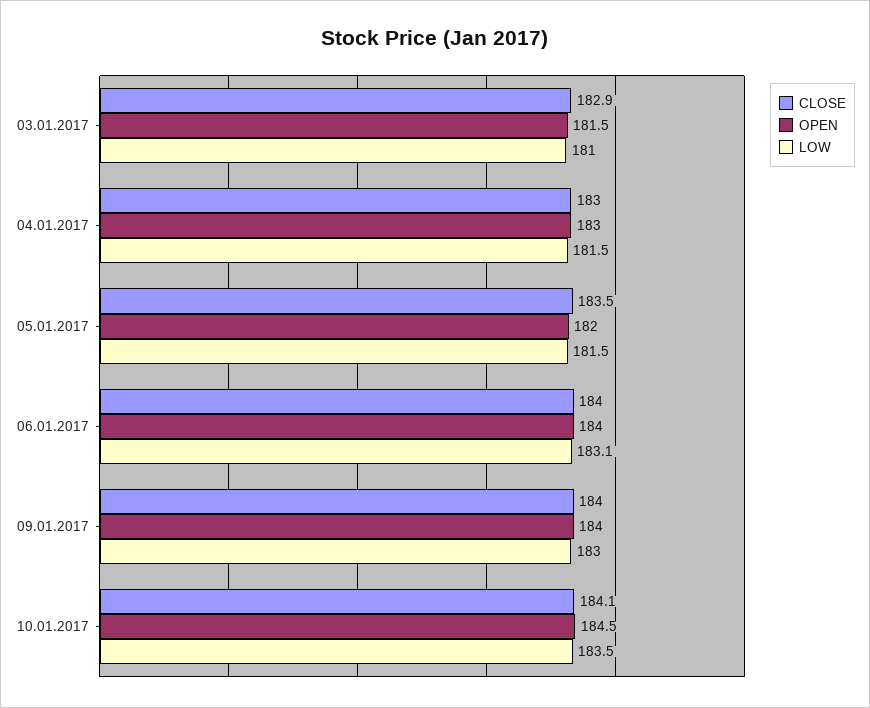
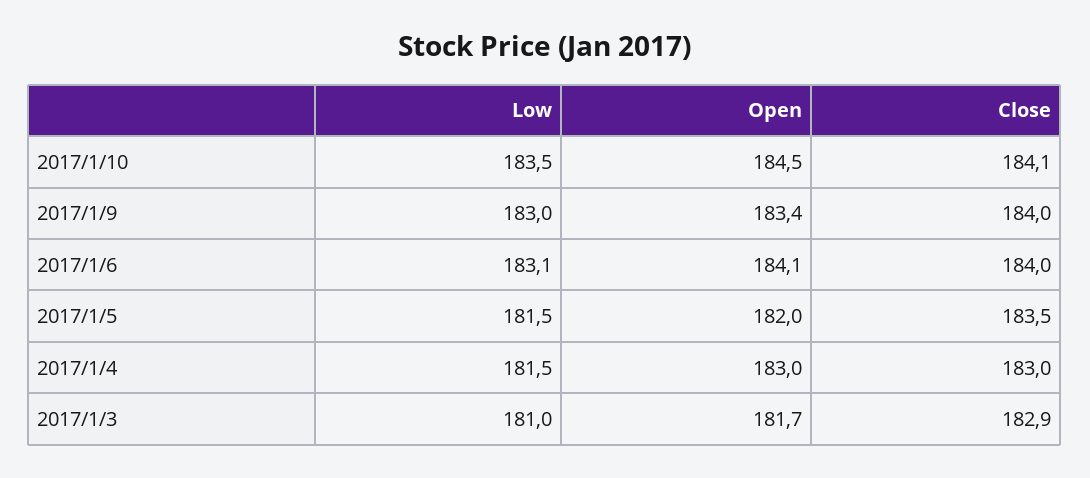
OPEN, 03.01.2017: 181.5 -> 181.7
OPEN, 06.01.2017: 184 -> 184.1
OPEN, 09.01.2017: 184 -> 183.4

